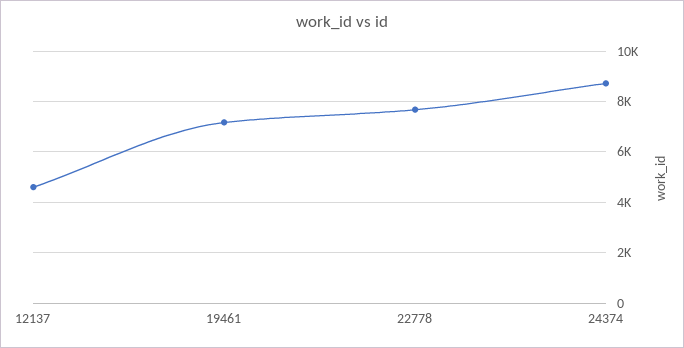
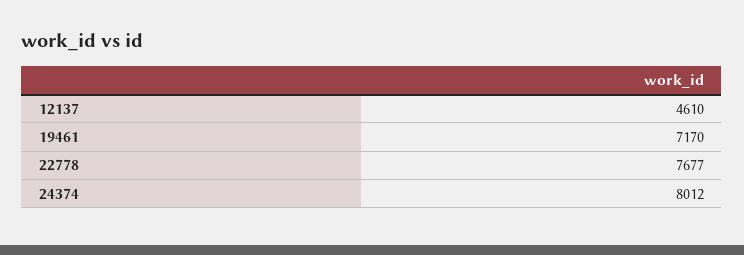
24374: 8750 -> 8012

